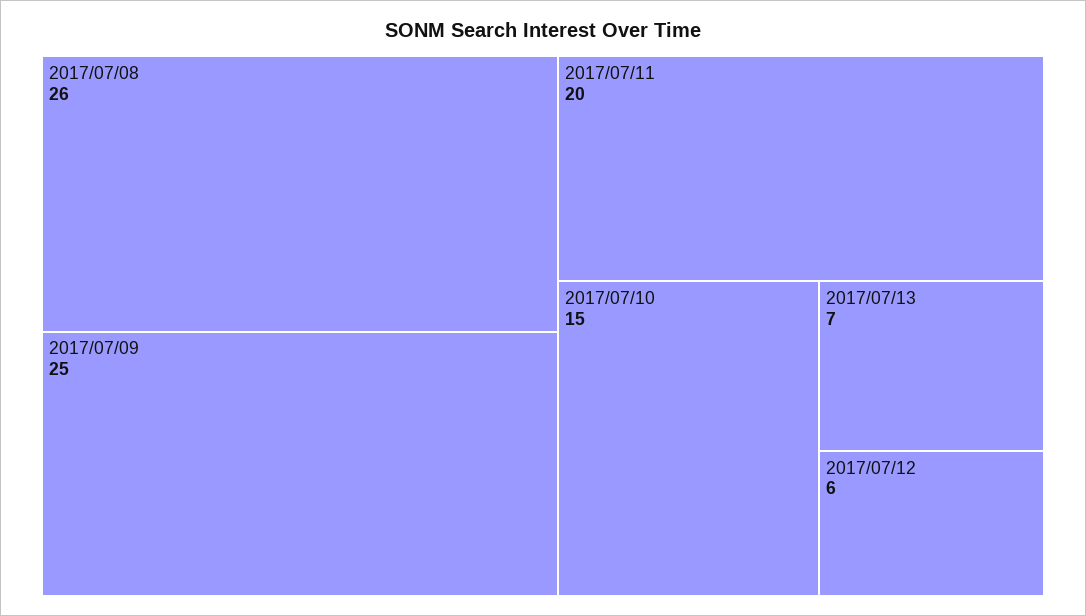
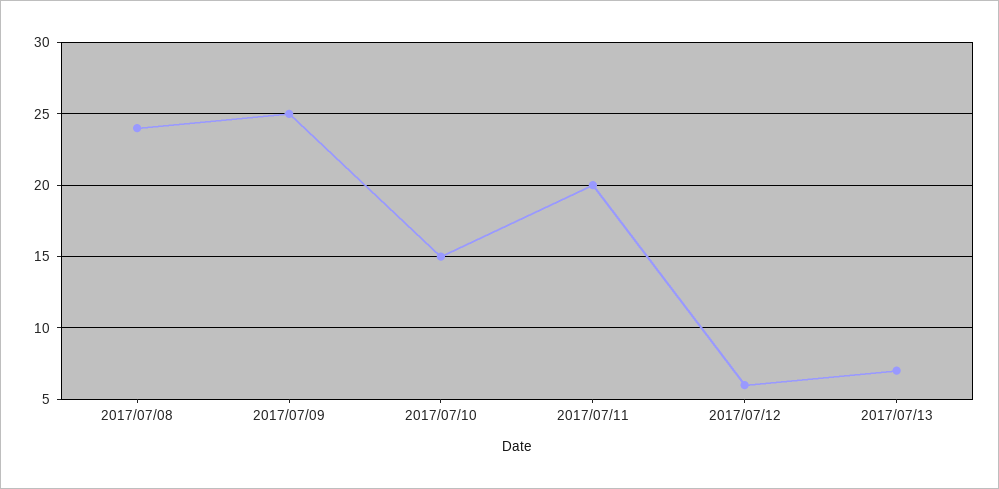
2017/07/08: 26 -> 24

